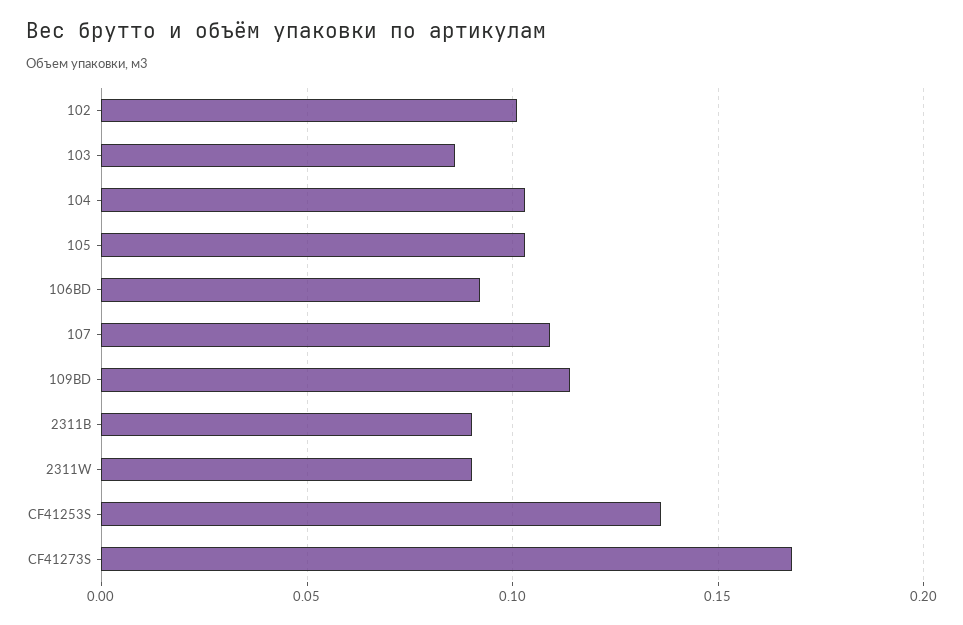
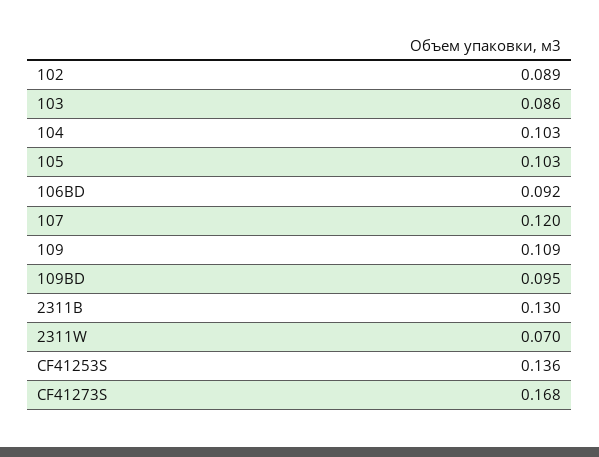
102: 0.1 -> 0.089
107: 0.11 -> 0.12
109BD: 0.115 -> 0.095
2311B: 0.09 -> 0.13
2311W: 0.09 -> 0.07
109: none -> 0.109

